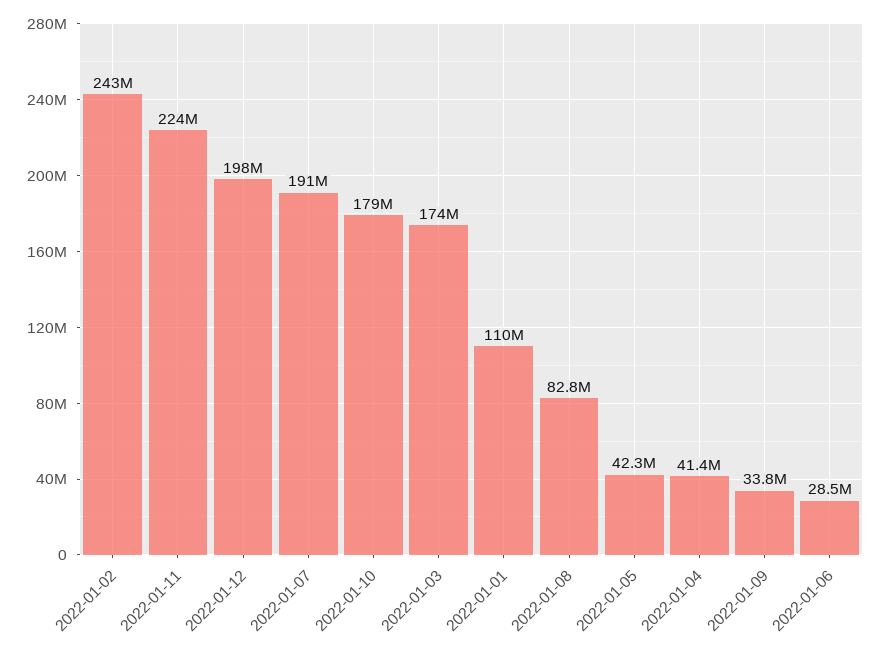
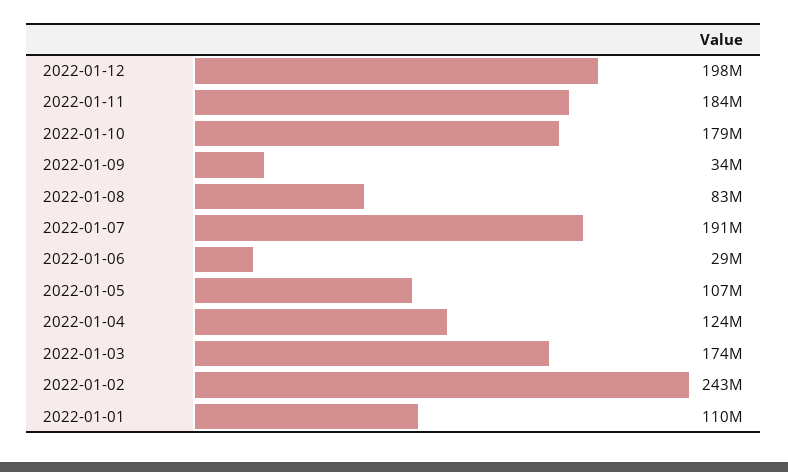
2022-01-11: 224000000 -> 184000000
2022-01-05: 42300000 -> 107000000
2022-01-04: 41400000 -> 124000000

